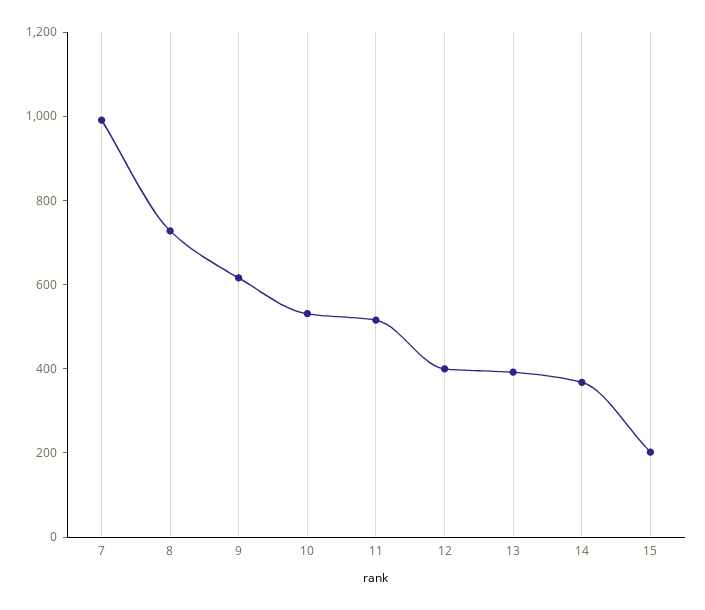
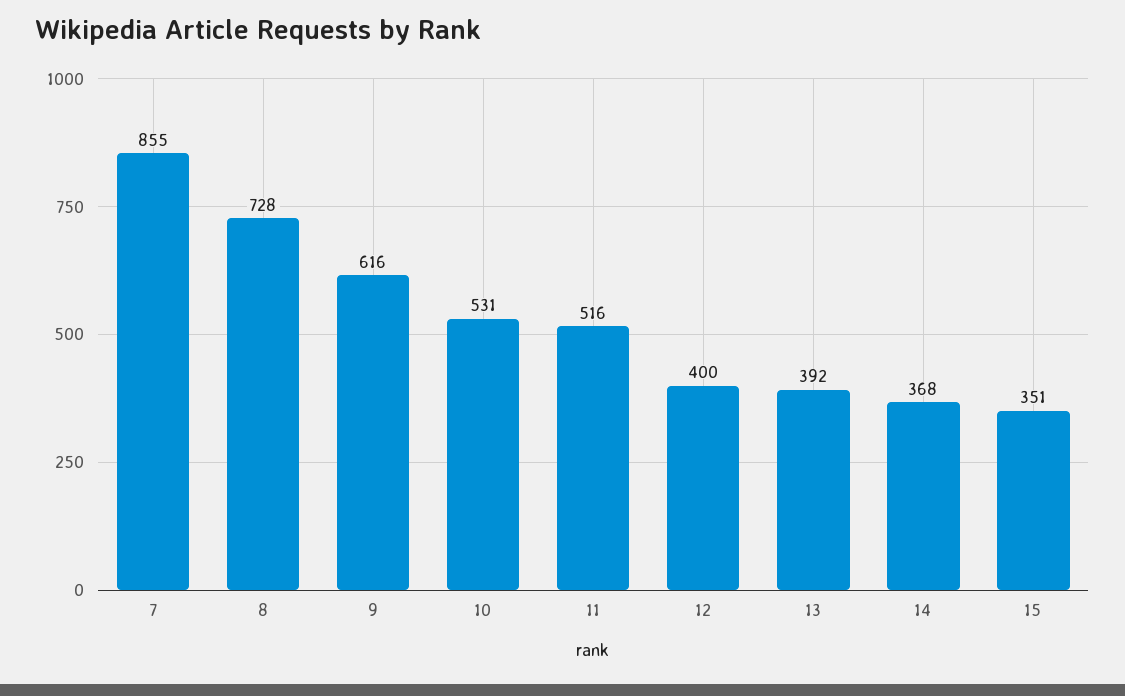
7: 1000 -> 855
15: 200 -> 351

